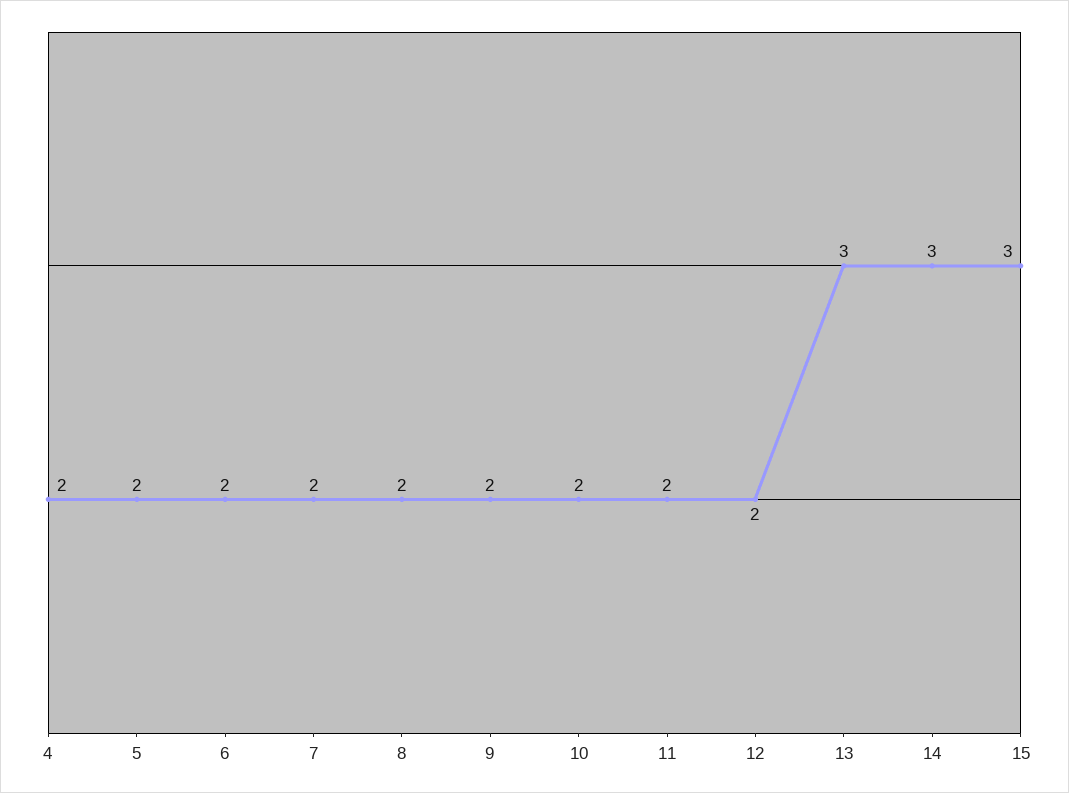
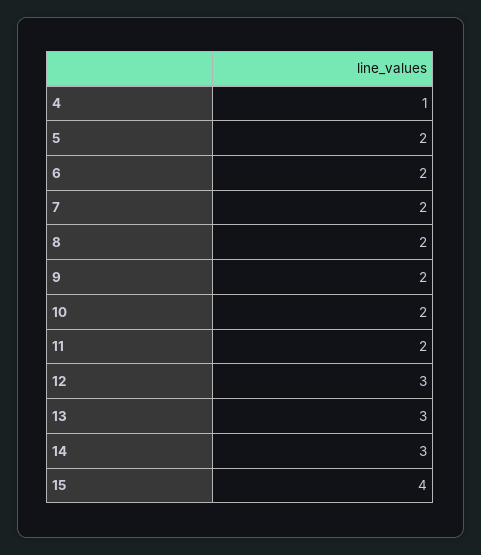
4: 2 -> 1
12: 2 -> 3
15: 3 -> 4

